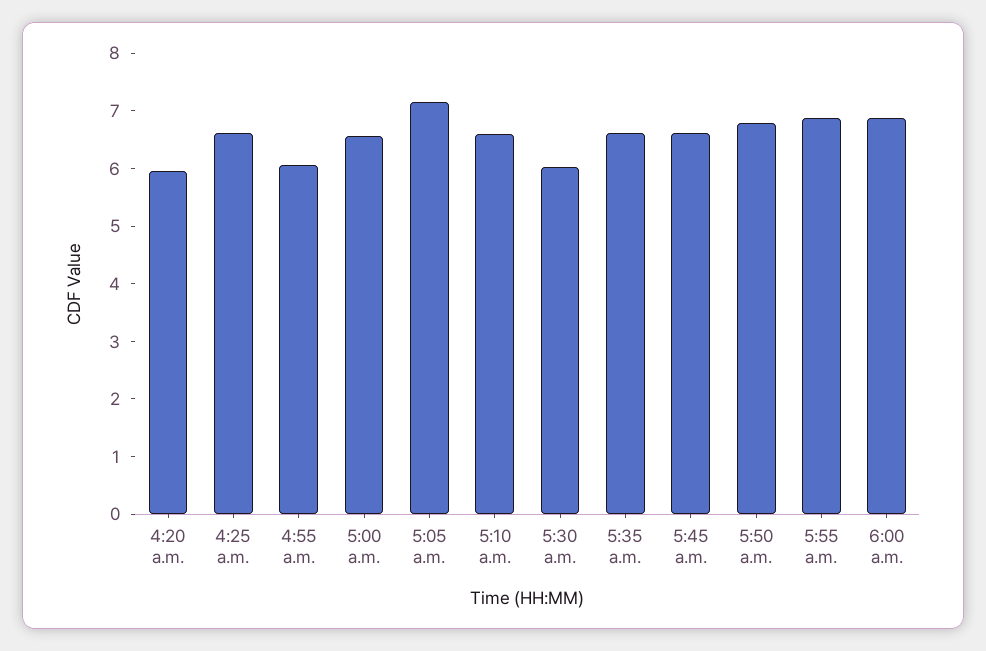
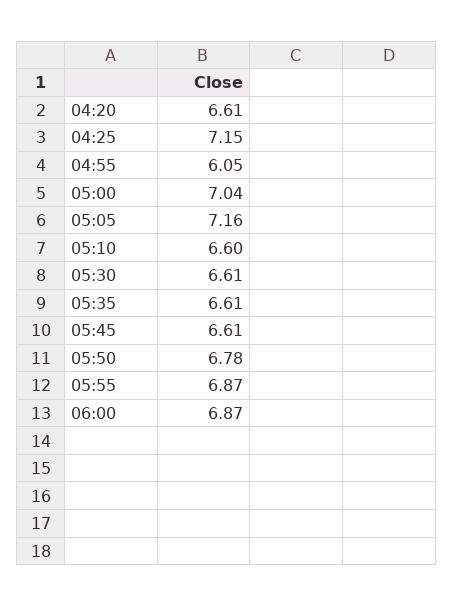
4:20 a.m.: 6 -> 6.61
4:25 a.m.: 6.6 -> 7.15
5:00 a.m.: 6.6 -> 7.04
5:30 a.m.: 6 -> 6.61

